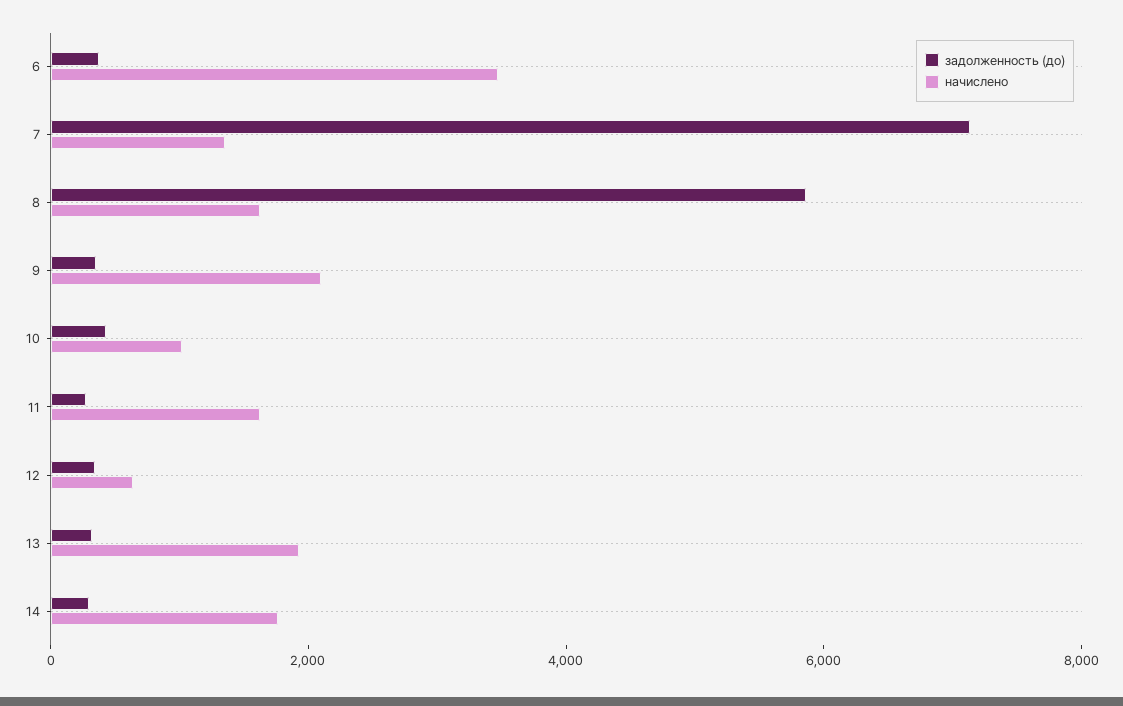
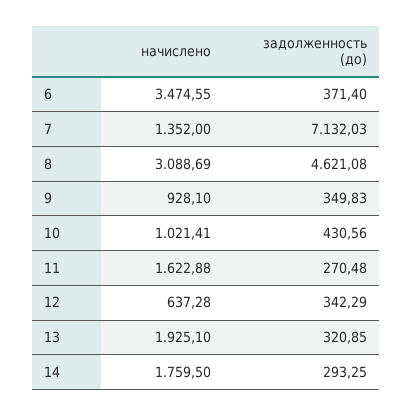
задолженность (до), 8: 6000 -> 4621.08
начислено, 8: 1500 -> 3088.69
начислено, 9: 2000 -> 928.1

